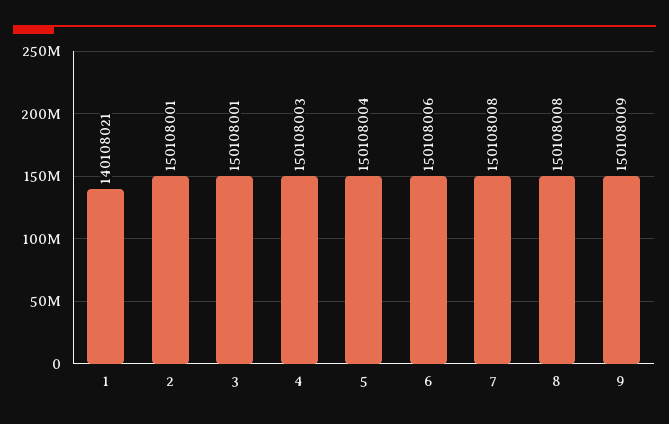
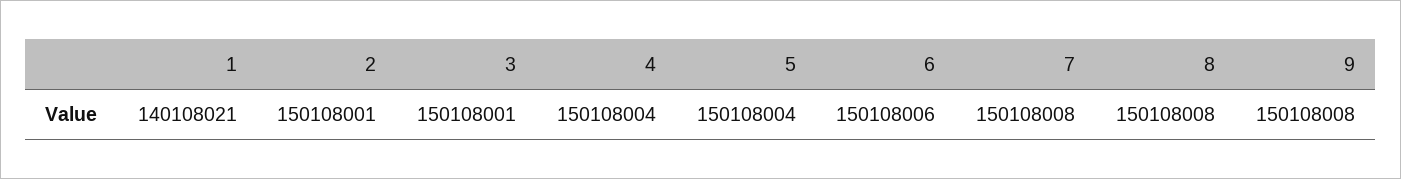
4: 150108003 -> 150108004
9: 150108009 -> 150108008

